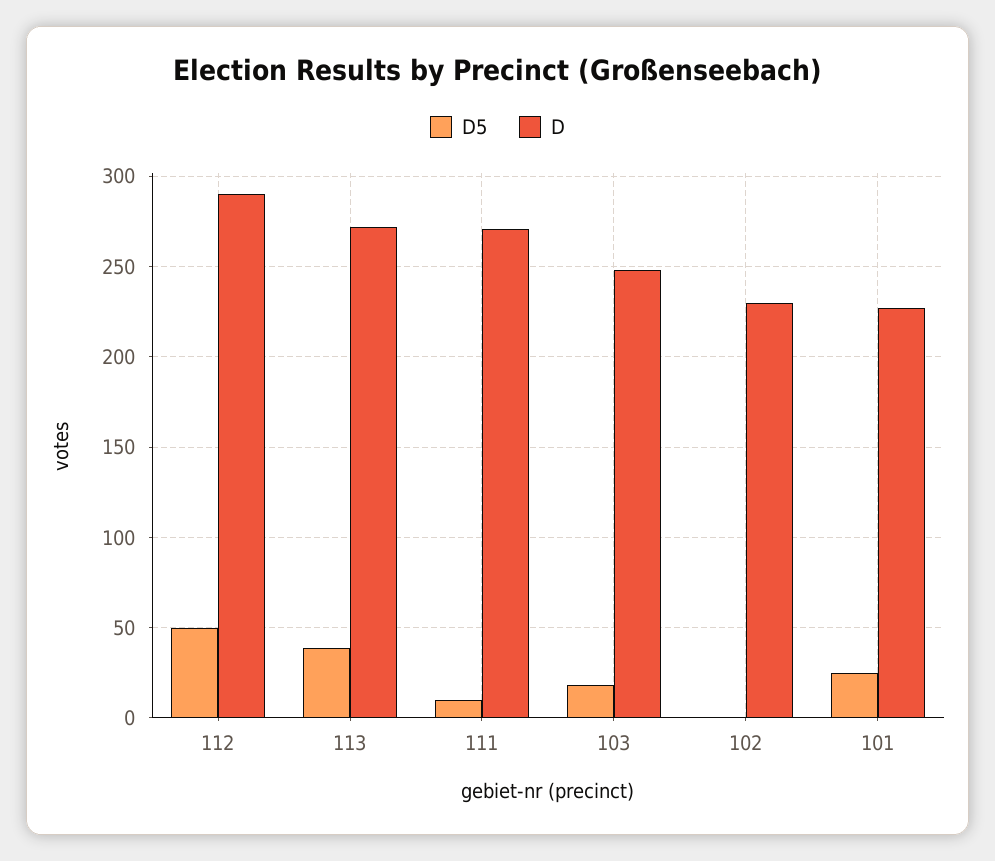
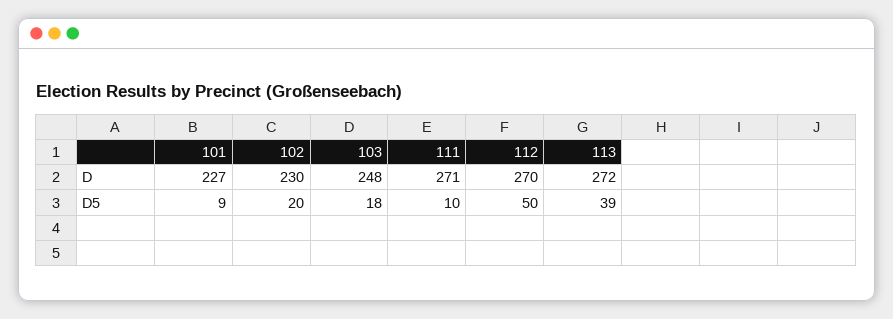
D, 112: 290 -> 270
D5, 102: 0 -> 20
D5, 101: 25 -> 9

